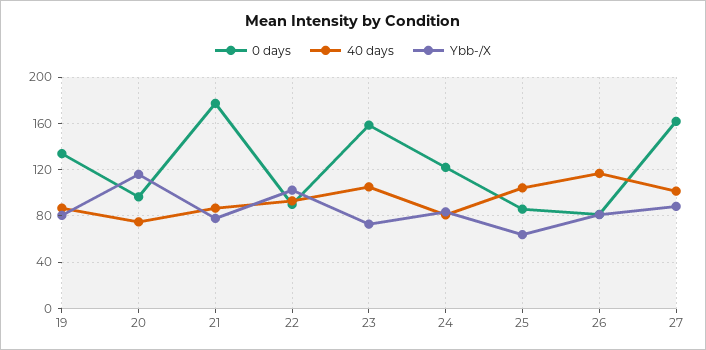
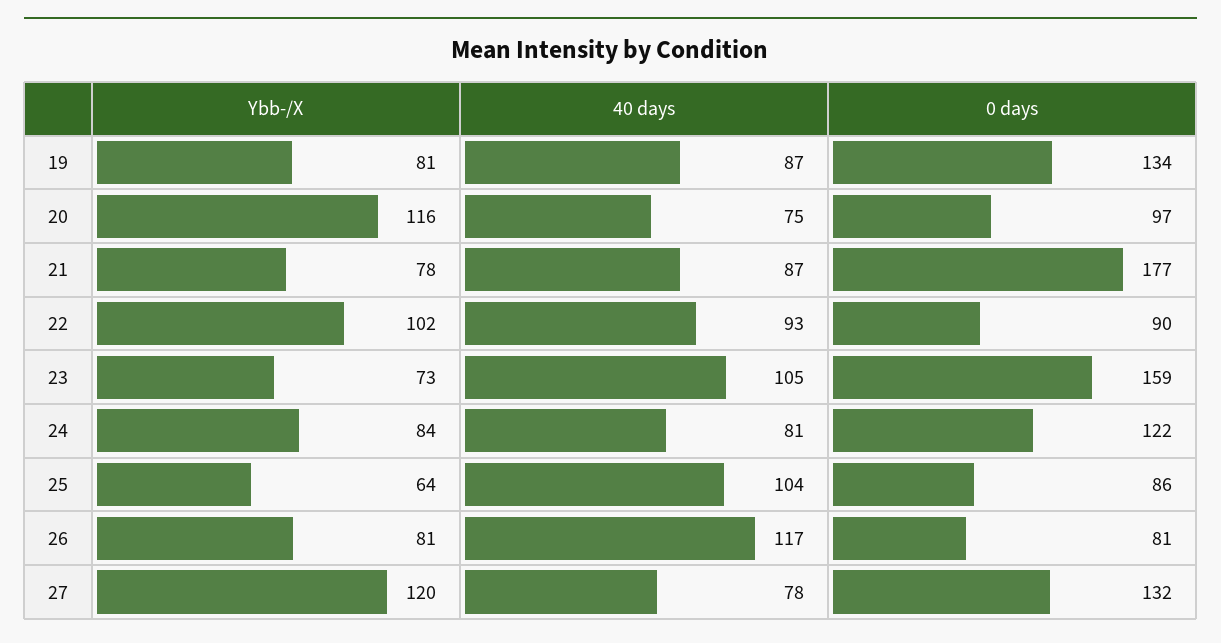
0 days, 27: 160 -> 132
40 days, 27: 100 -> 78
Ybb-/X, 27: 90 -> 120

